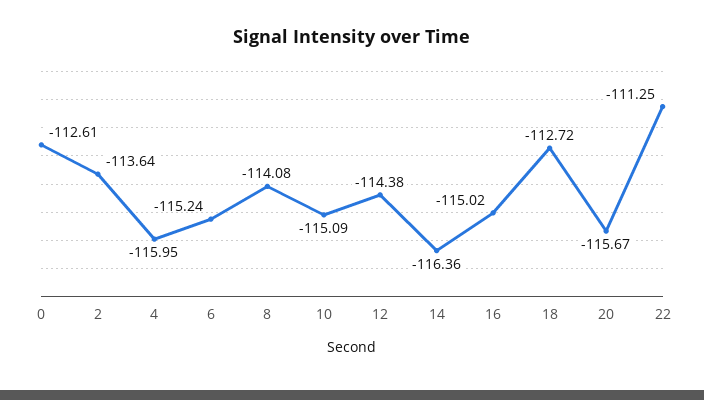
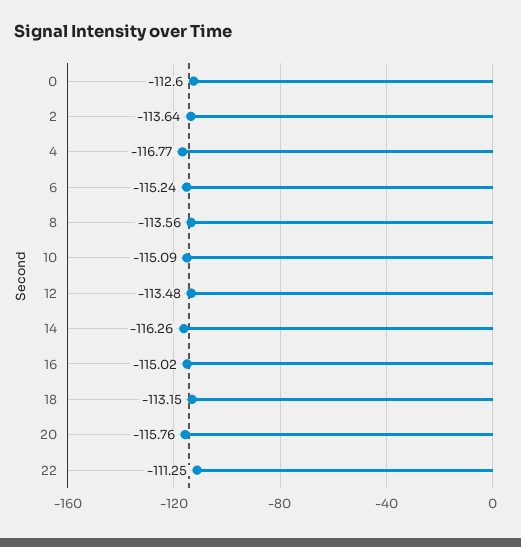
0: -112.61 -> -112.6
4: -115.95 -> -116.77
8: -114.08 -> -113.56
12: -114.38 -> -113.48
14: -116.36 -> -116.26
18: -112.72 -> -113.15
20: -115.67 -> -115.76

